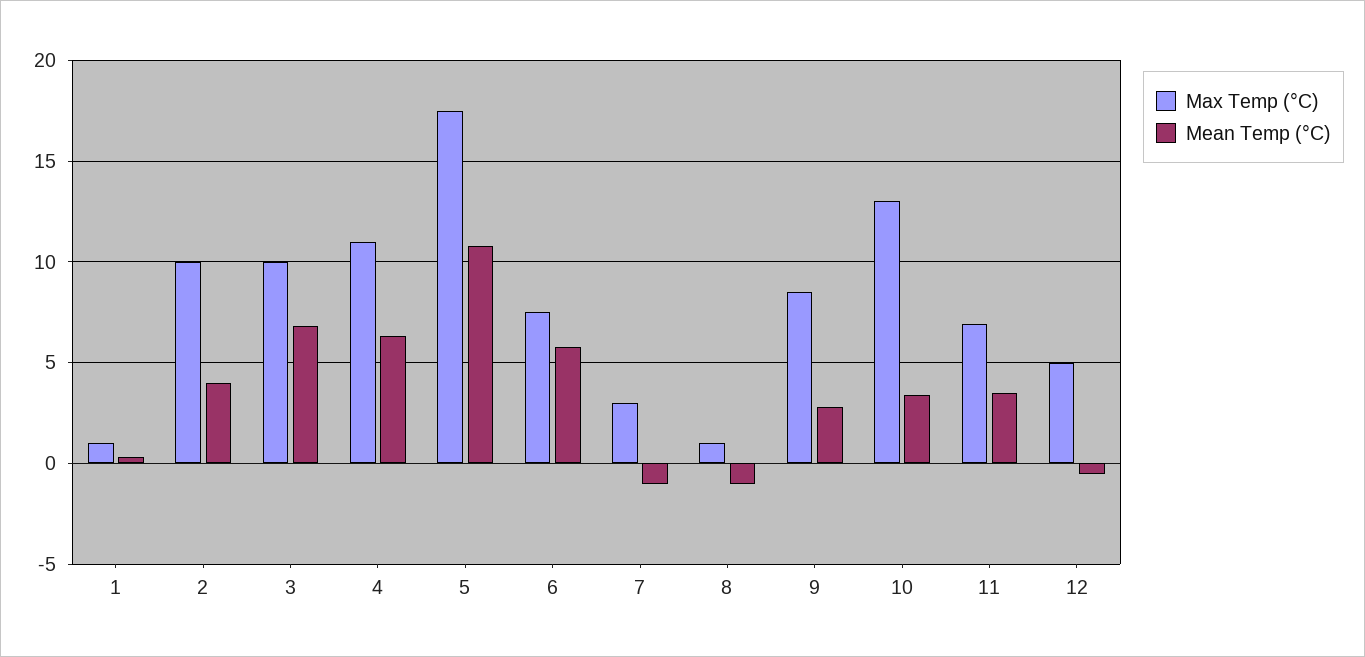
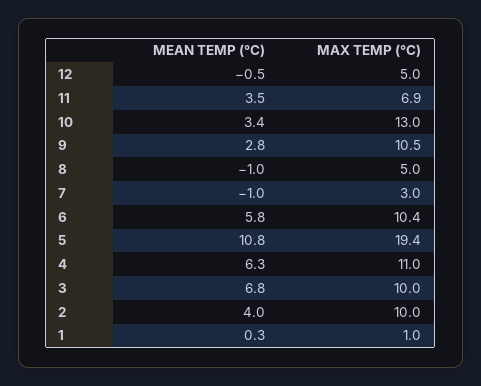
Max Temp (°C), 5: 17.5 -> 19.4
Max Temp (°C), 6: 7.5 -> 10.4
Max Temp (°C), 8: 1 -> 5
Max Temp (°C), 9: 8.5 -> 10.5

